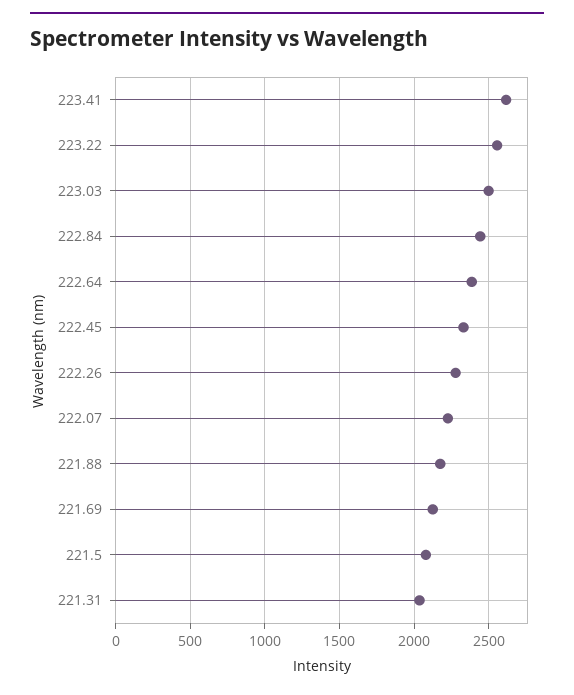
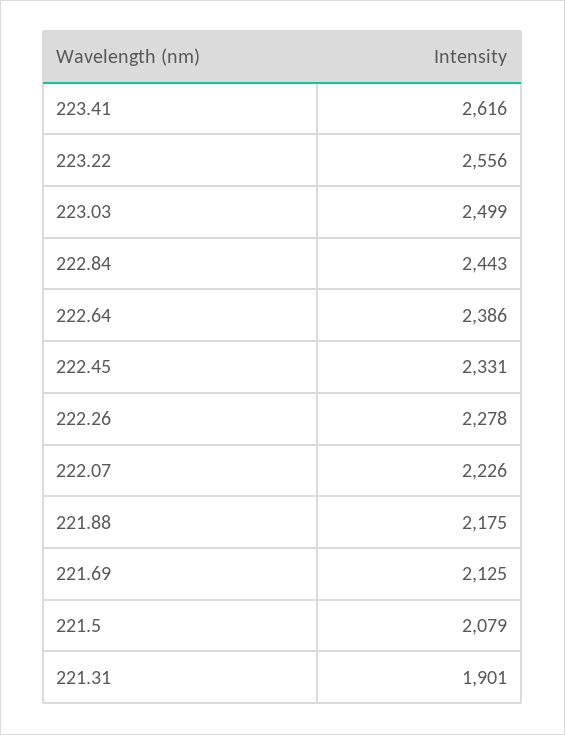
221.31: 2050 -> 1901

